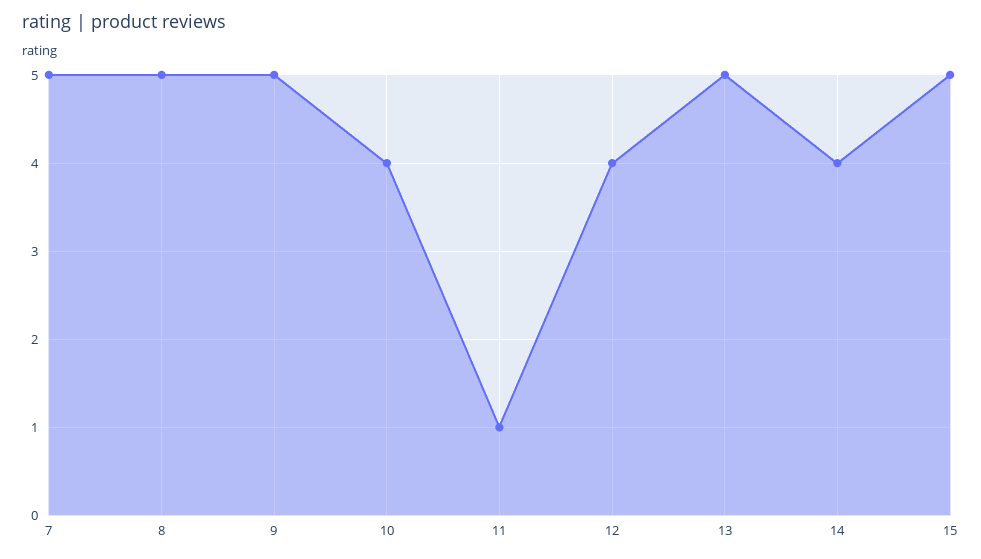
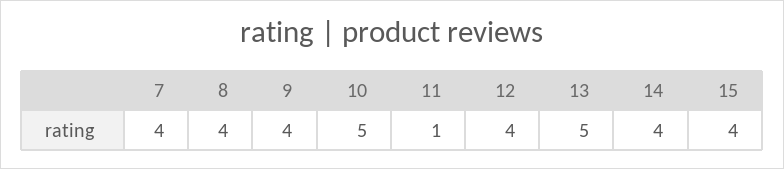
7: 5 -> 4
8: 5 -> 4
9: 5 -> 4
10: 4 -> 5
15: 5 -> 4

